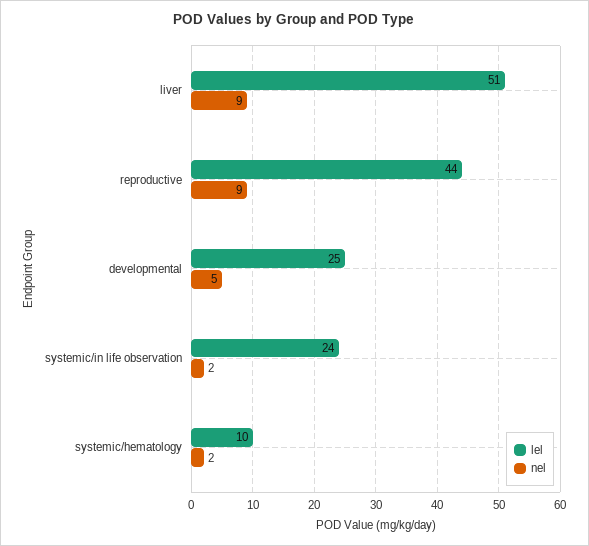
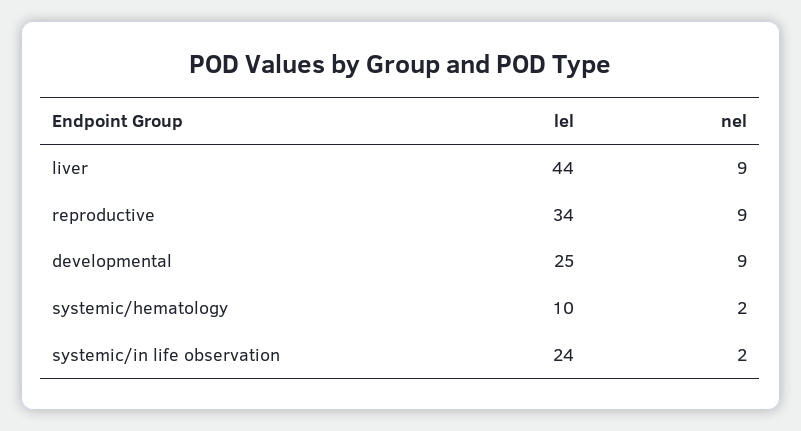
lel, liver: 51 -> 44
lel, reproductive: 44 -> 34
nel, developmental: 5 -> 9

